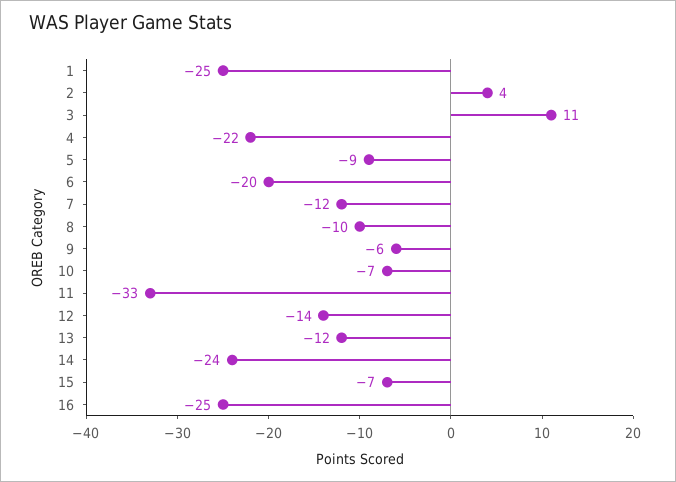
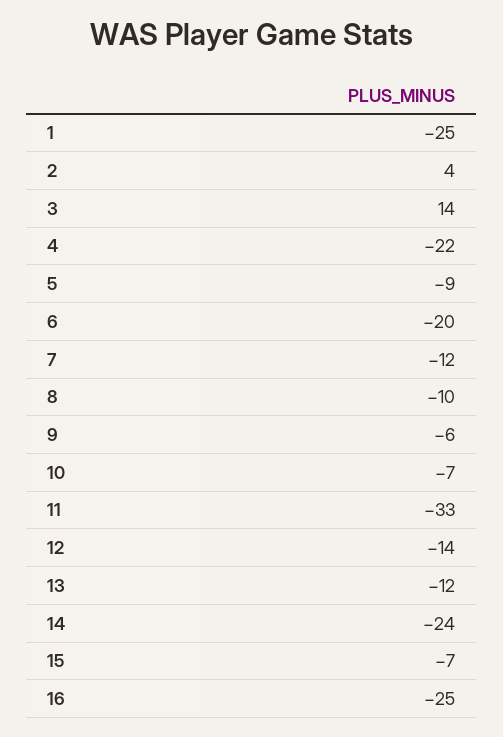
3: 11 -> 14

